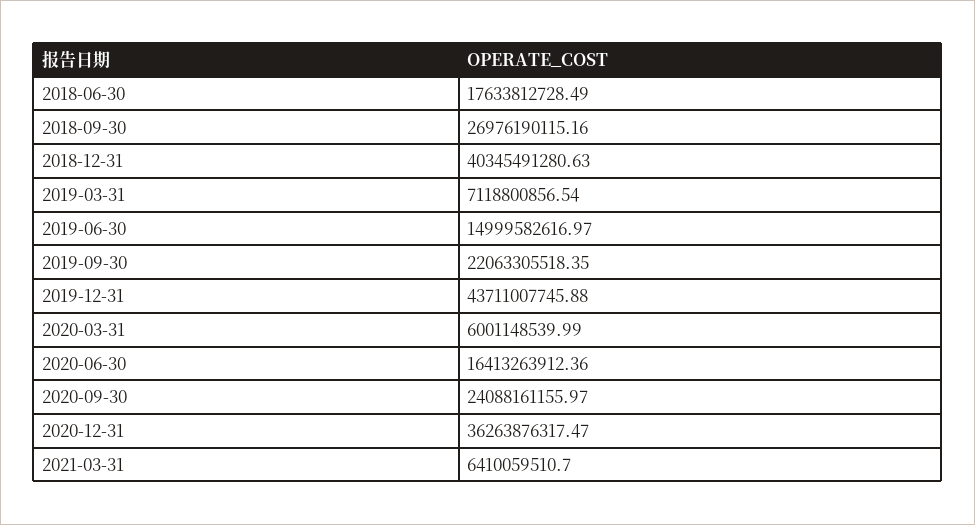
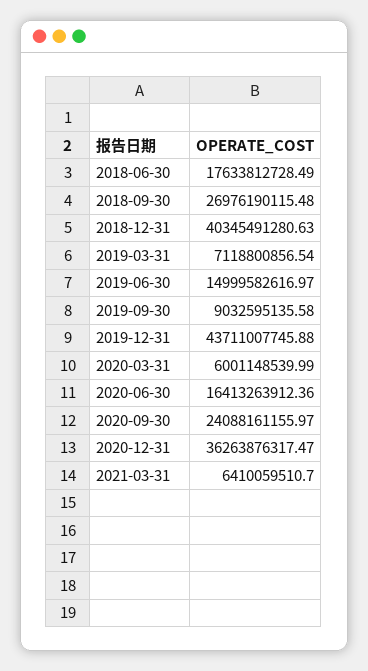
2018-09-30: 26976190115.16 -> 26976190115.48
2019-09-30: 22063305518.35 -> 9032595135.58

